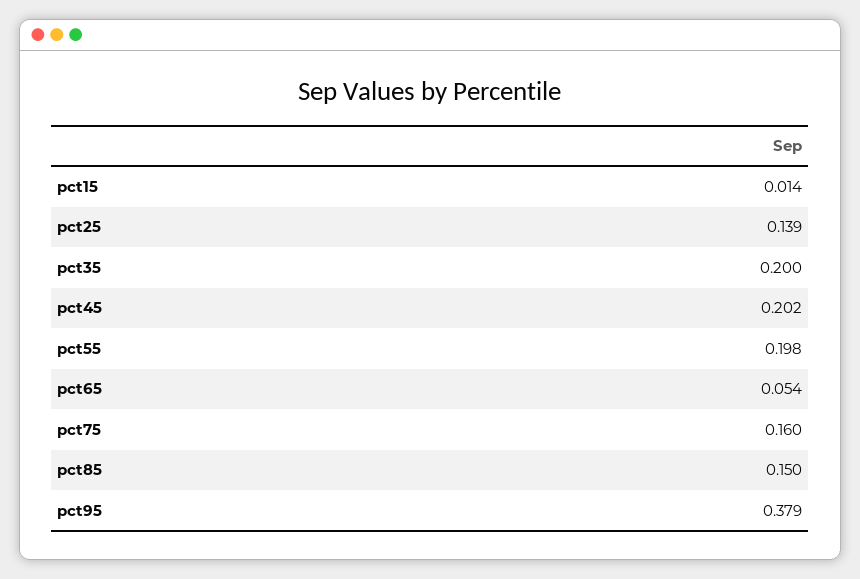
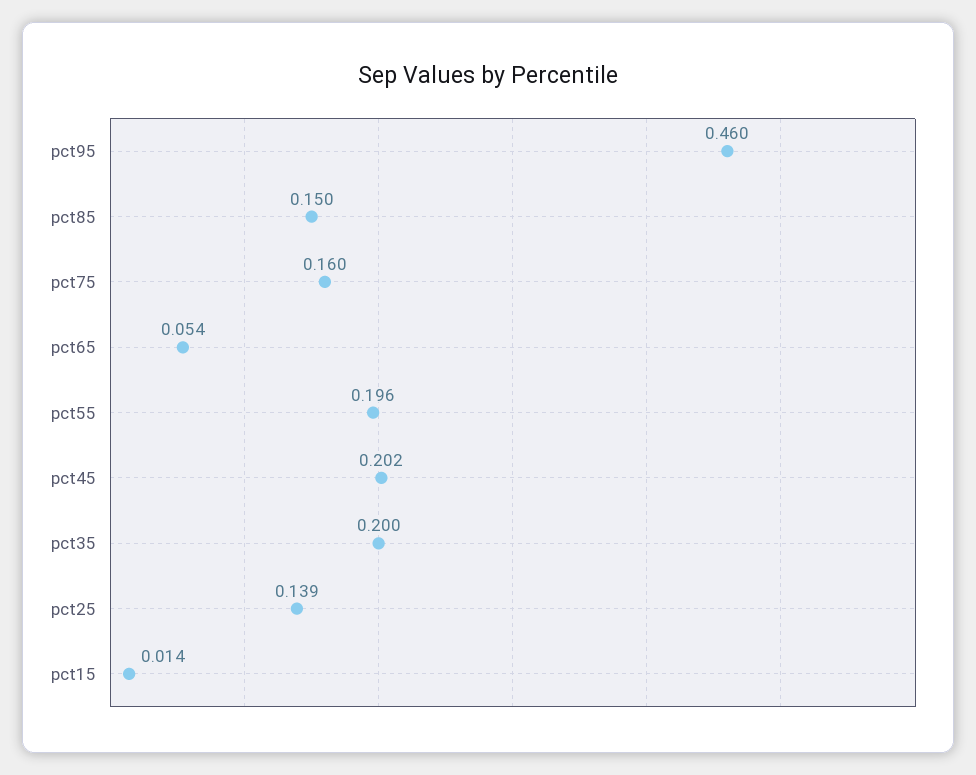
pct55: 0.198 -> 0.196
pct95: 0.379 -> 0.46

